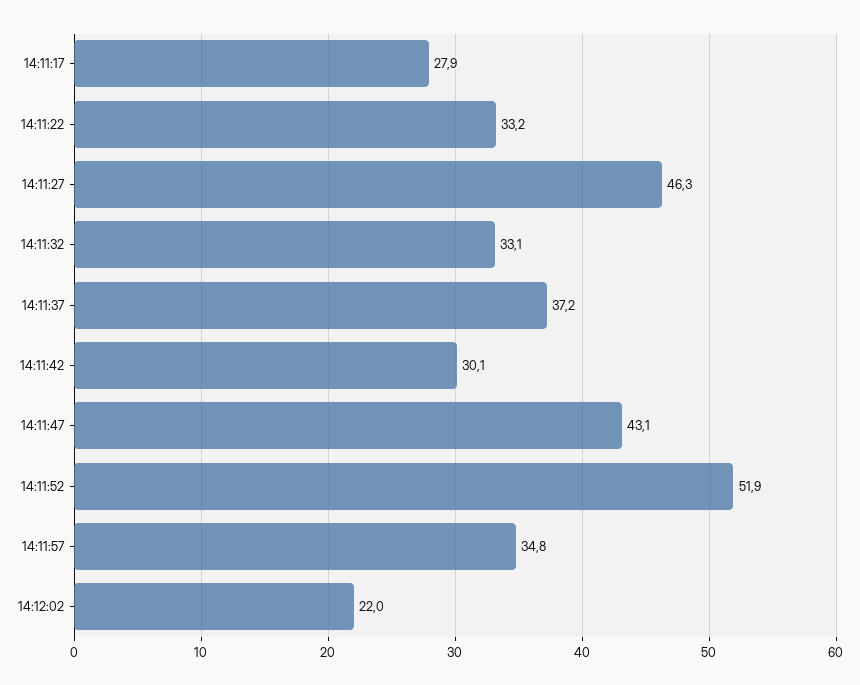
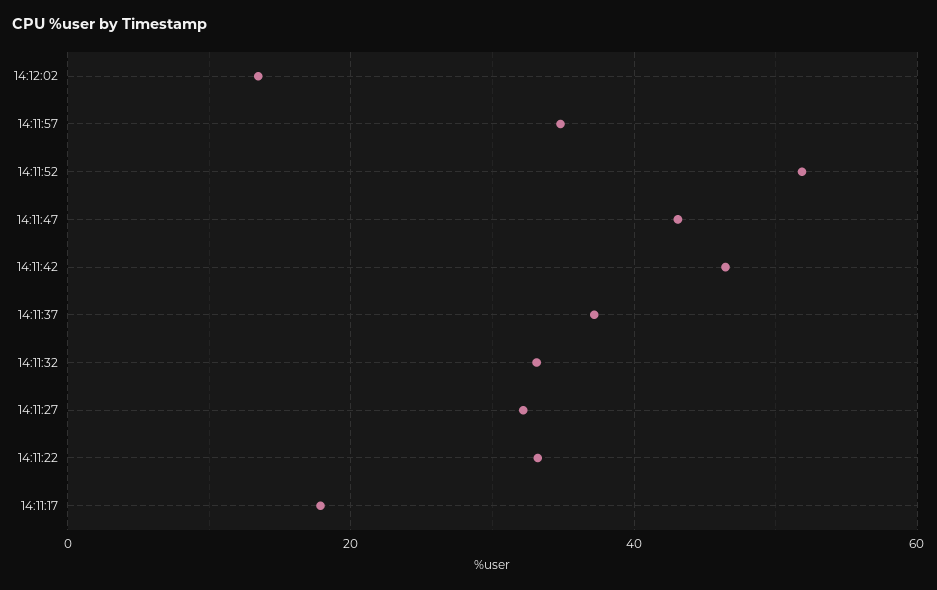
14:11:17: 27.9 -> 18
14:11:27: 46.3 -> 32
14:11:42: 30.1 -> 46
14:12:02: 22 -> 14

